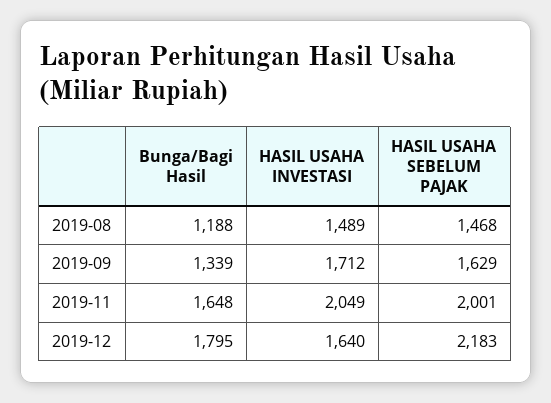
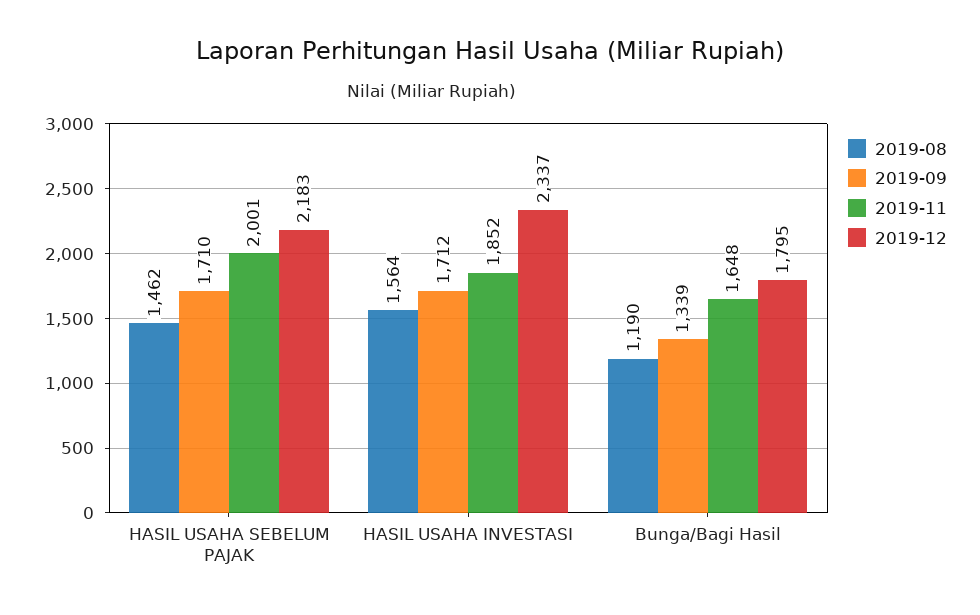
2019-08, Bunga/Bagi Hasil: 1188 -> 1190
2019-08, HASIL USAHA INVESTASI: 1489 -> 1564
2019-08, HASIL USAHA SEBELUM PAJAK: 1468 -> 1462
2019-09, HASIL USAHA SEBELUM PAJAK: 1629 -> 1710
2019-11, HASIL USAHA INVESTASI: 2049 -> 1852
2019-12, HASIL USAHA INVESTASI: 1640 -> 2337

